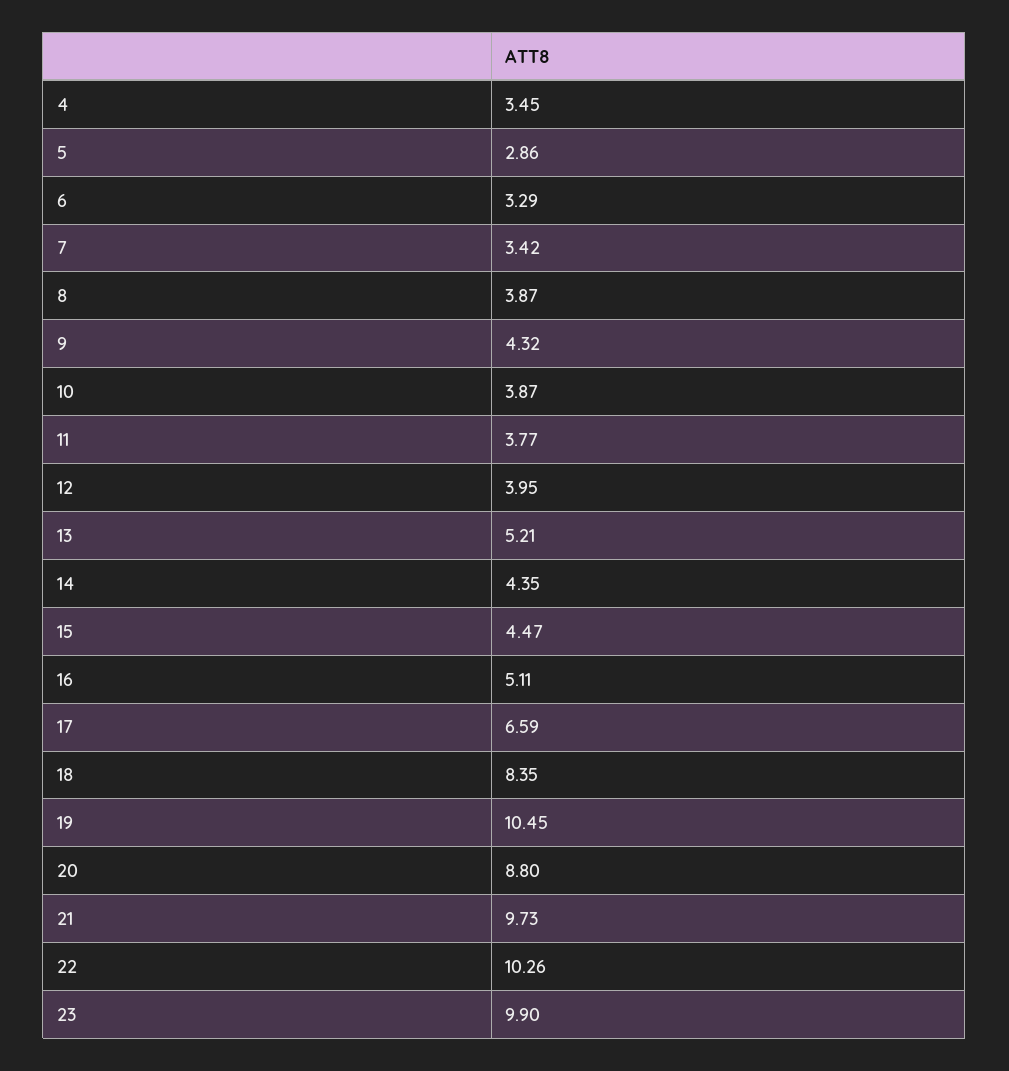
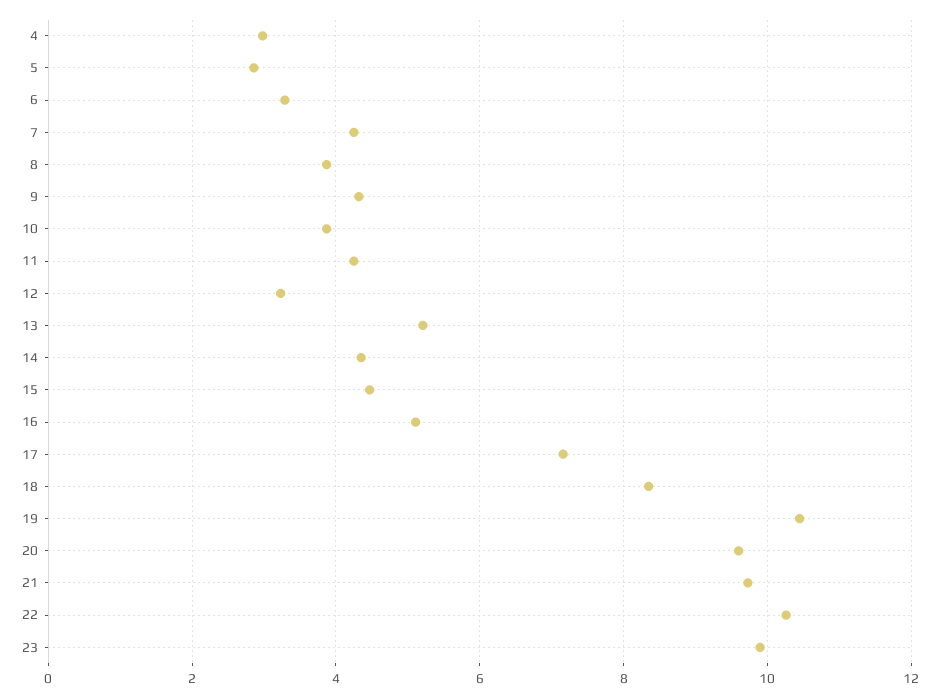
4: 3.45 -> 3
7: 3.42 -> 4.2
11: 3.77 -> 4.2
12: 3.95 -> 3.2
17: 6.59 -> 7.2
20: 8.8 -> 9.6

